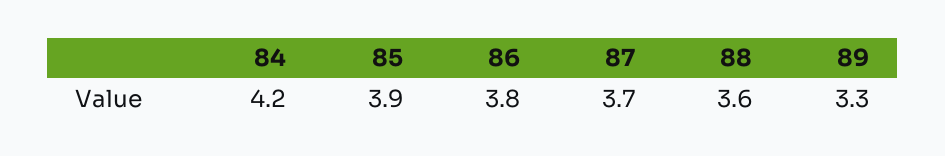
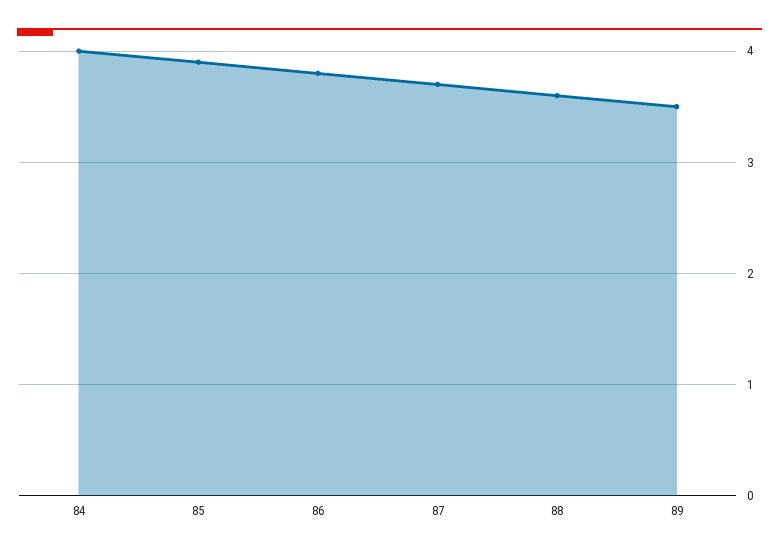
84: 4.2 -> 4
89: 3.3 -> 3.5

